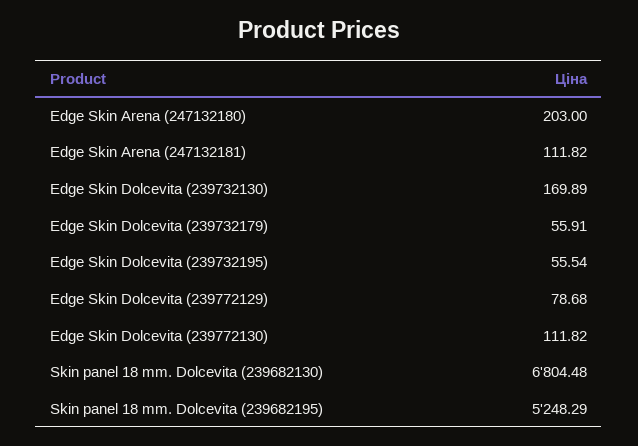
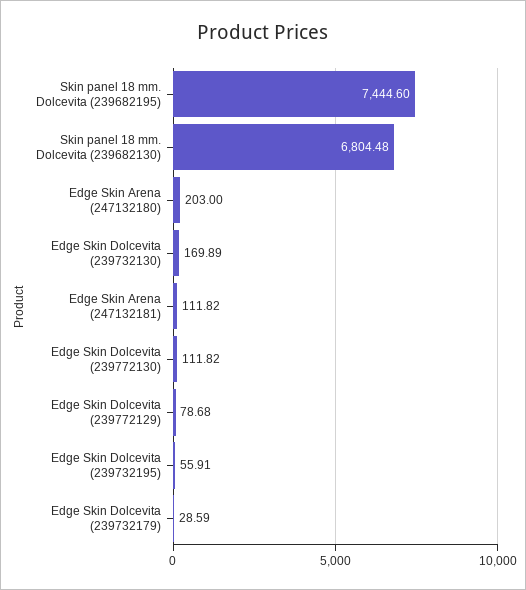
Edge Skin Dolcevita (239732179): 55.91 -> 28.59
Edge Skin Dolcevita (239732195): 55.54 -> 55.91
Skin panel 18 mm. Dolcevita (239682195): 5248.29 -> 7444.6

